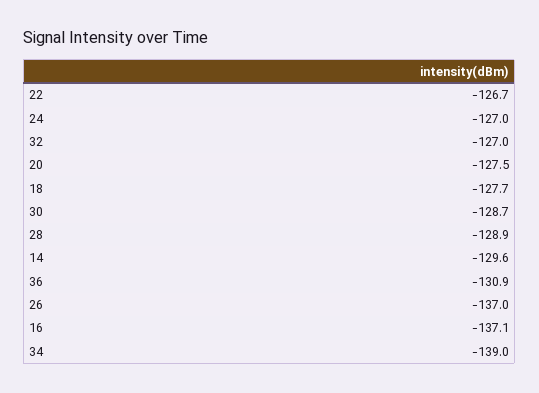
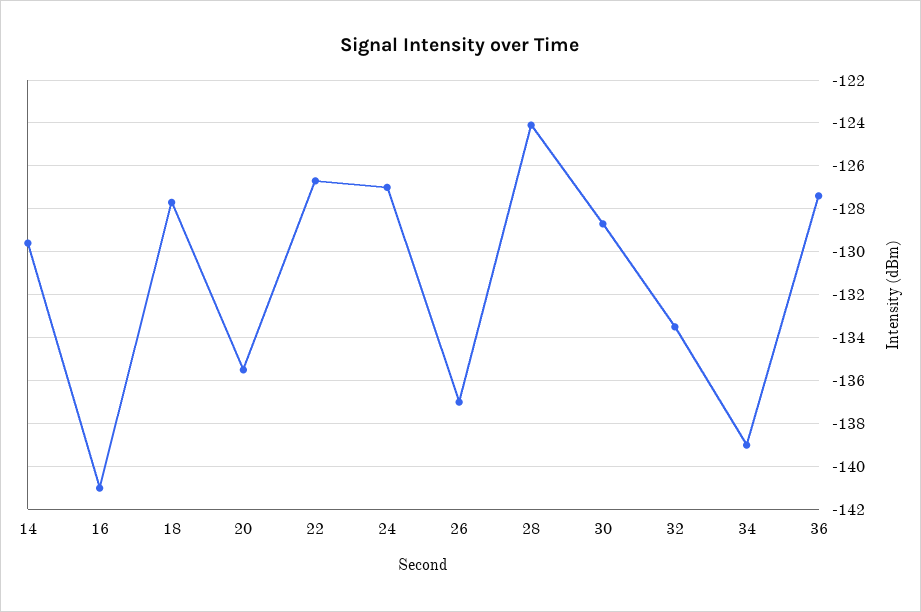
32: -127 -> -133.5
20: -127.5 -> -135.5
28: -128.9 -> -124
36: -130.9 -> -127.5
16: -137.1 -> -141

